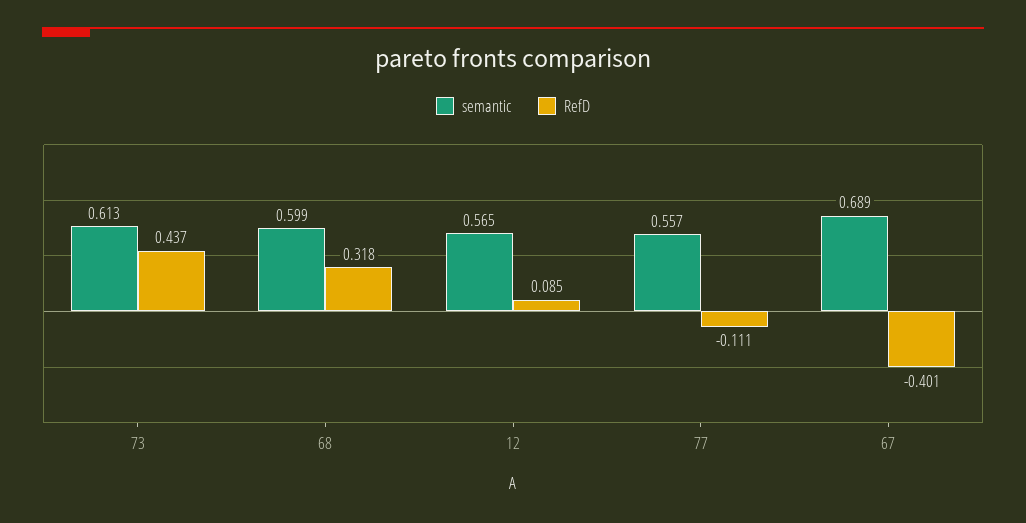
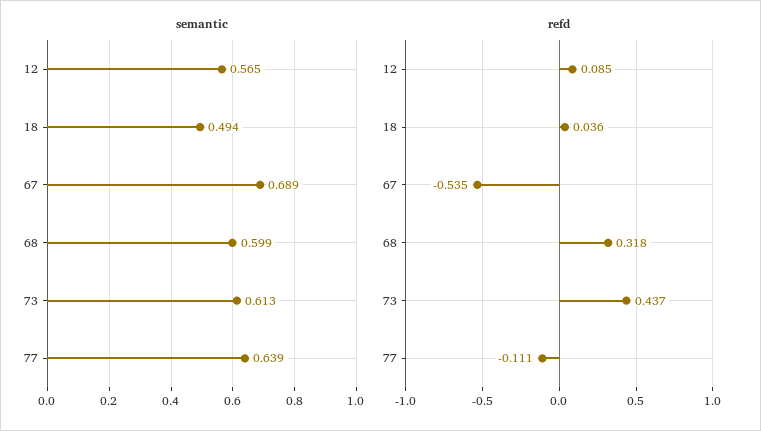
semantic, 77: 0.557 -> 0.639
RefD, 67: -0.401 -> -0.535
semantic, 18: none -> 0.494
RefD, 18: none -> 0.036

